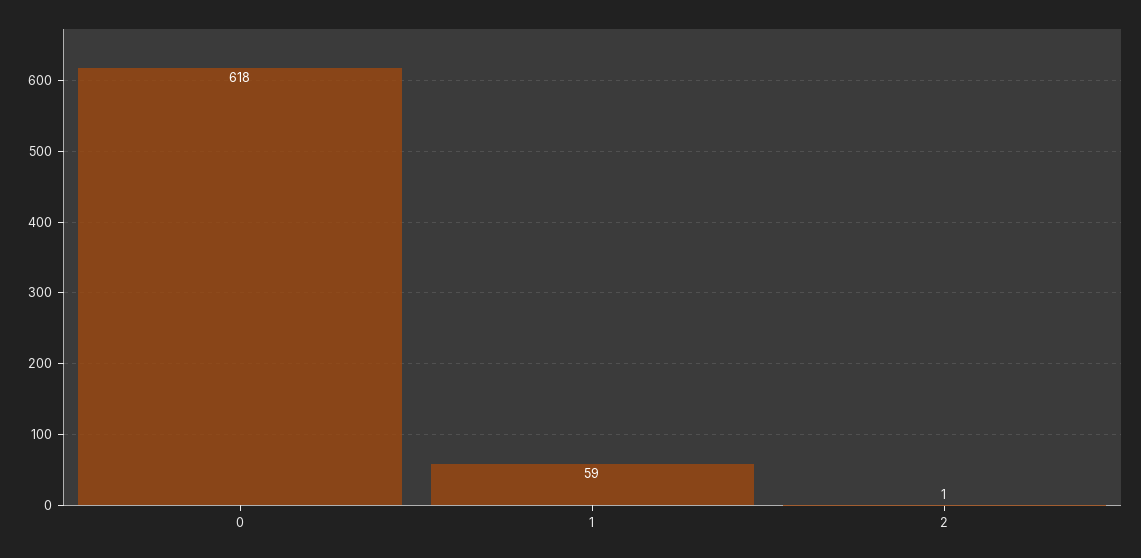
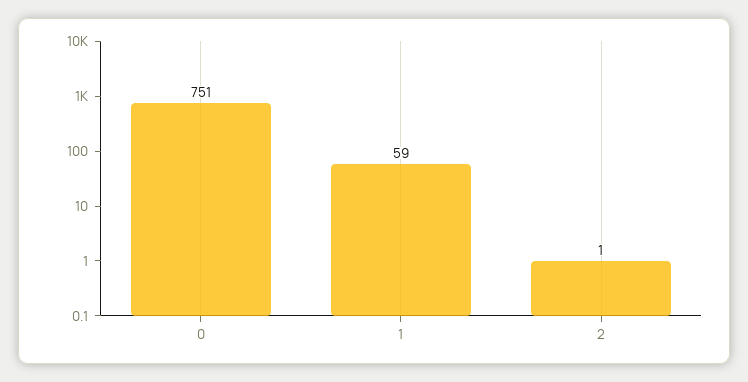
0: 618 -> 751

